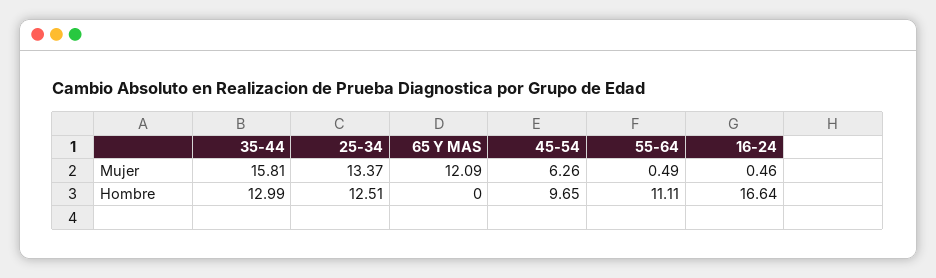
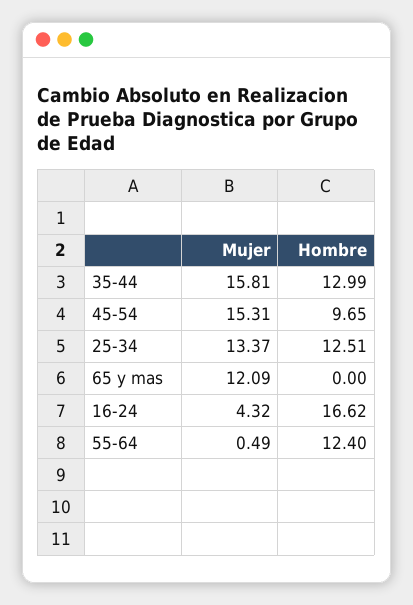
45-54, Mujer: 6.26 -> 15.31
16-24, Mujer: 0.46 -> 4.32
55-64, Hombre: 11.11 -> 12.4
16-24, Hombre: 16.64 -> 16.62

